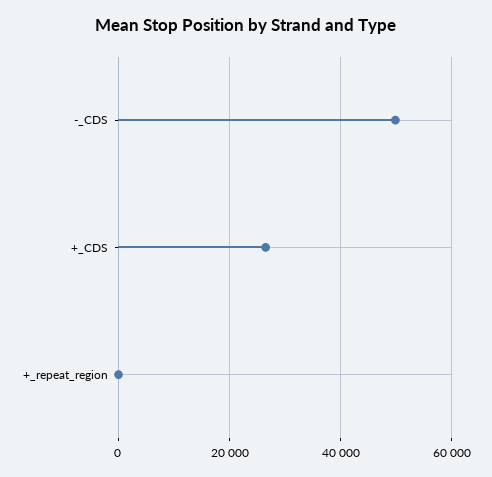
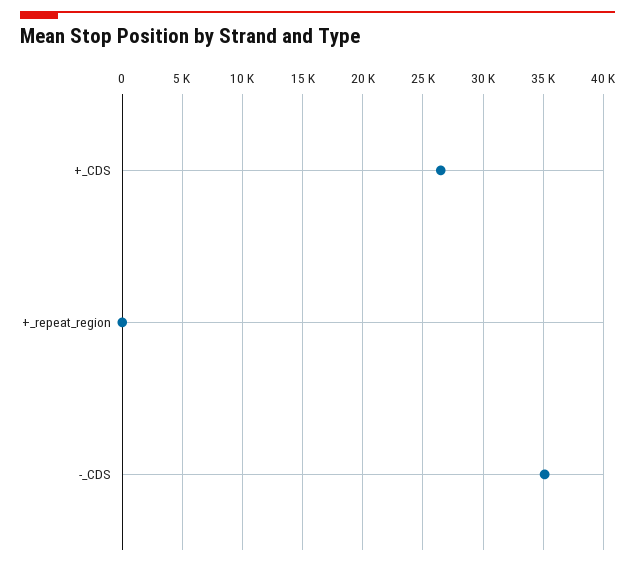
-_CDS: 50000 -> 35000

